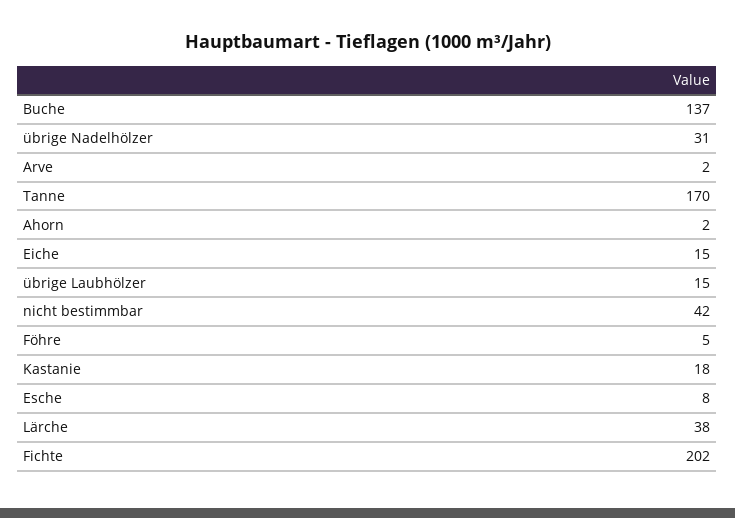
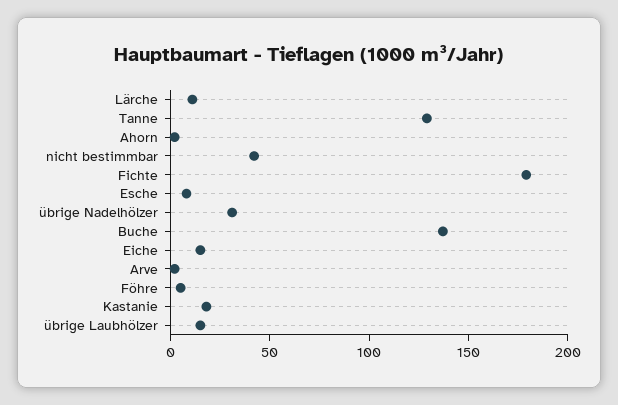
Tanne: 170 -> 130
Lärche: 38 -> 10
Fichte: 202 -> 180

